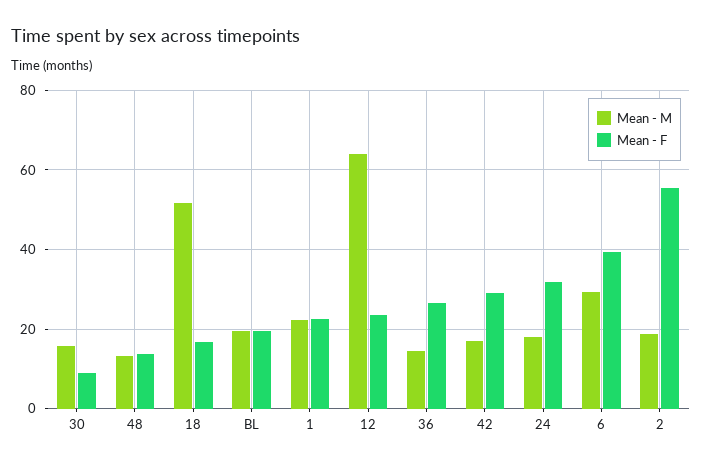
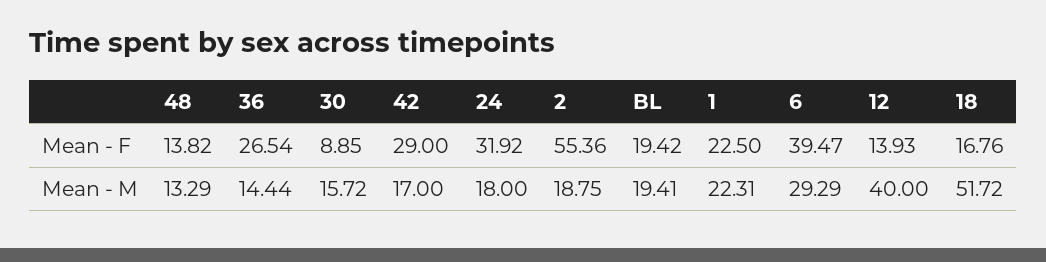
Mean - M, 12: 64 -> 40
Mean - F, 12: 24 -> 13.93

